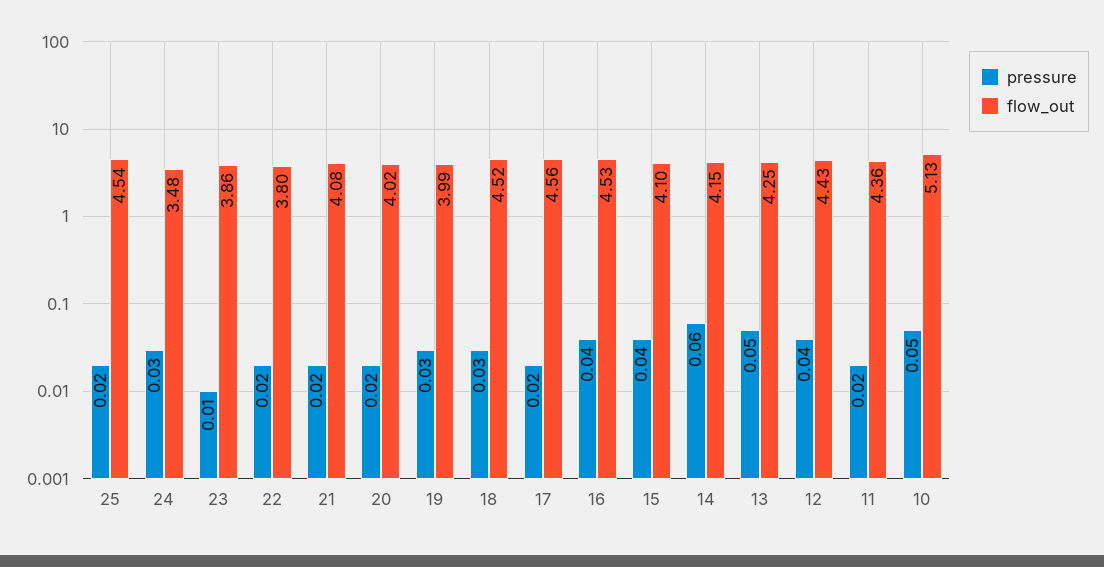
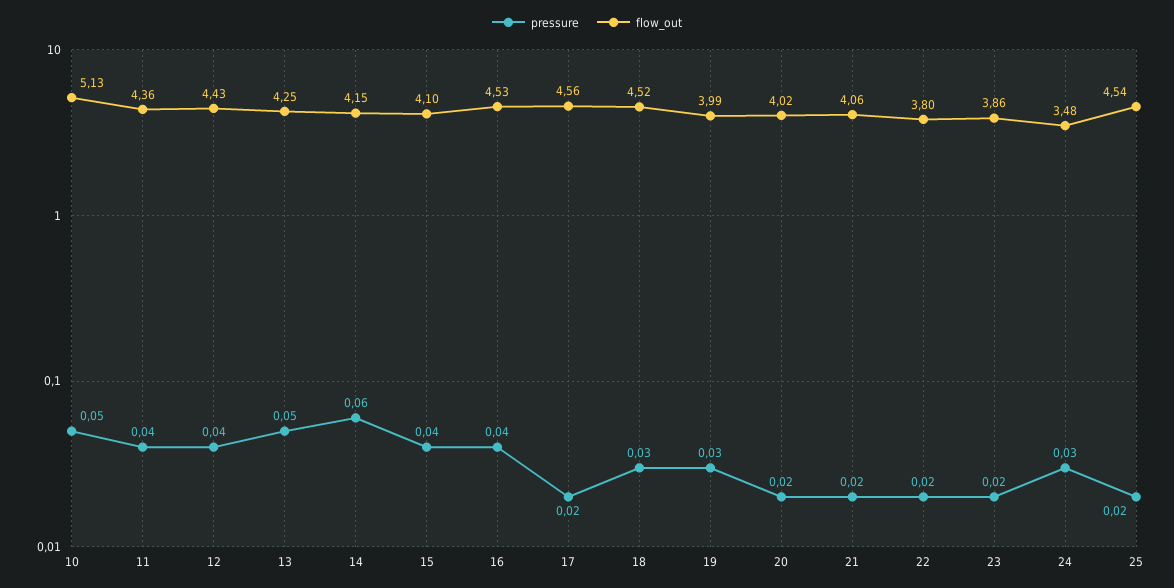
pressure, 23: 0.01 -> 0.02
flow_out, 21: 4.08 -> 4.06
pressure, 11: 0.02 -> 0.04

